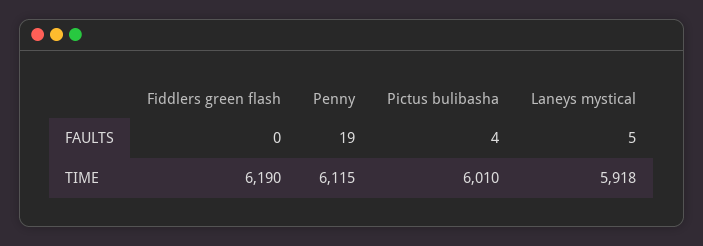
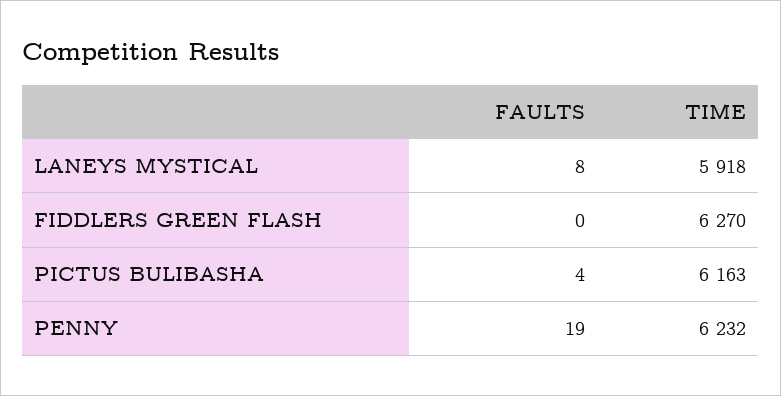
Laneys mystical, FAULTS: 5 -> 8
Fiddlers green flash, TIME: 6190 -> 6270
Penny, TIME: 6115 -> 6232
Pictus bulibasha, TIME: 6010 -> 6163

